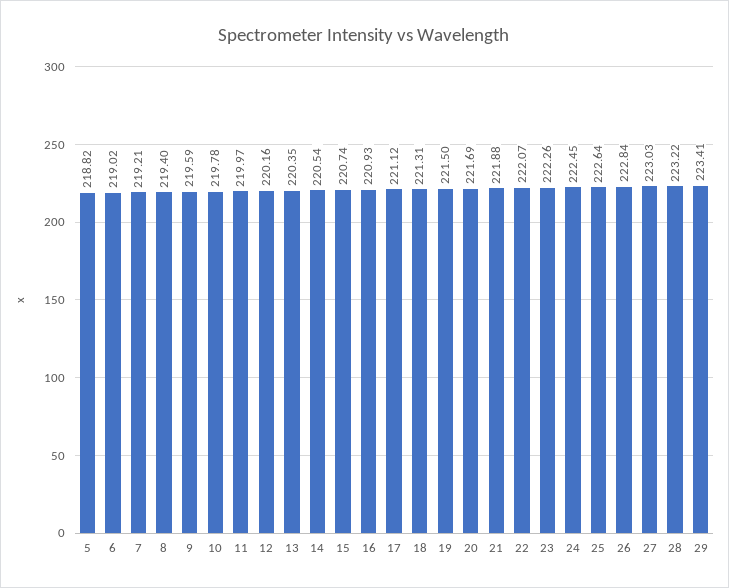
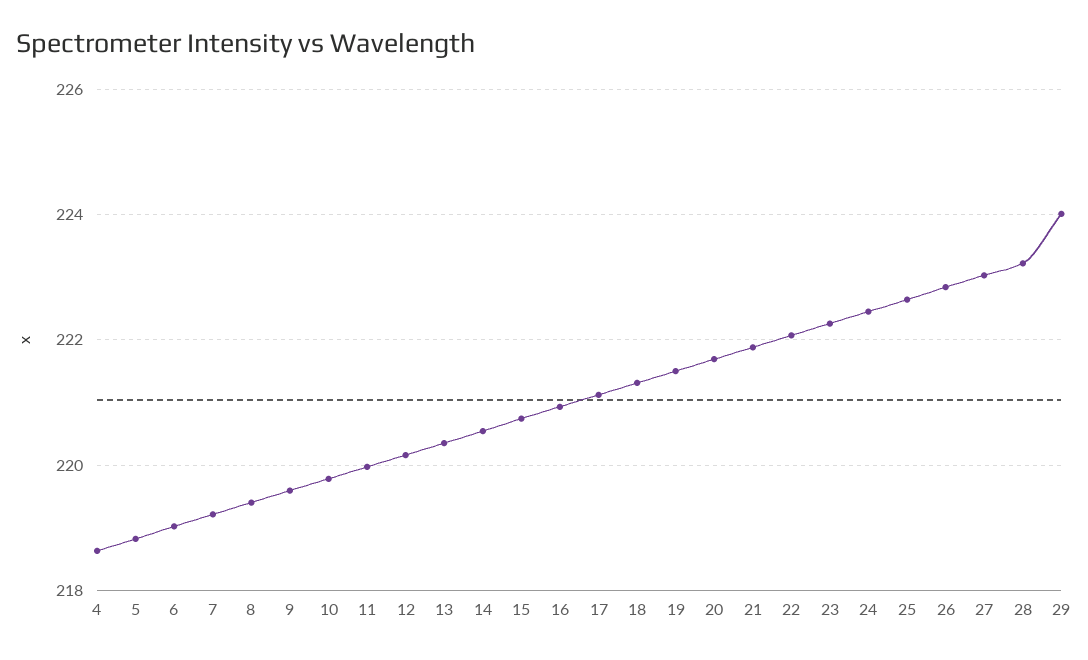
29: 223.41 -> 224
4: none -> 218.6

